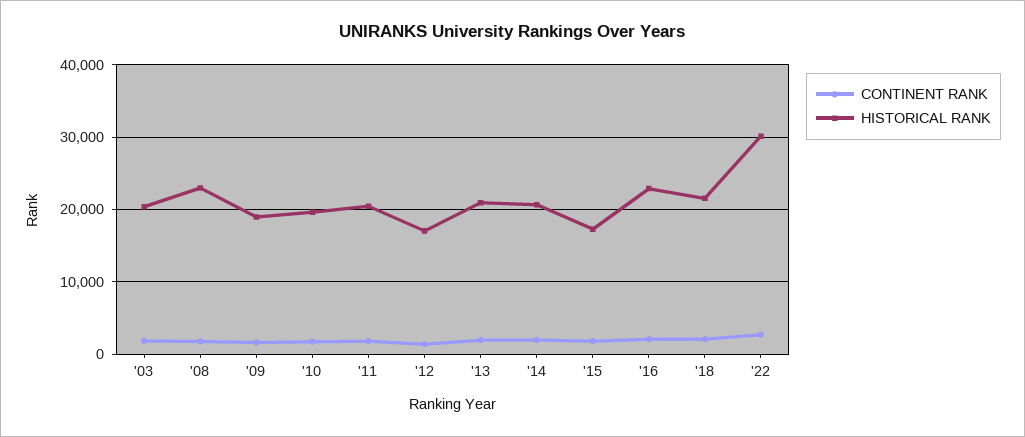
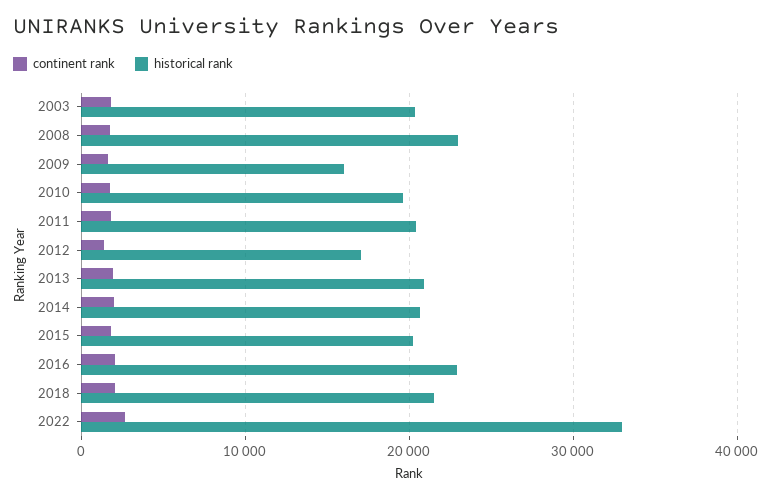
HISTORICAL RANK, '09: 19000 -> 16000
HISTORICAL RANK, '15: 17000 -> 20000
HISTORICAL RANK, '22: 30000 -> 33000

